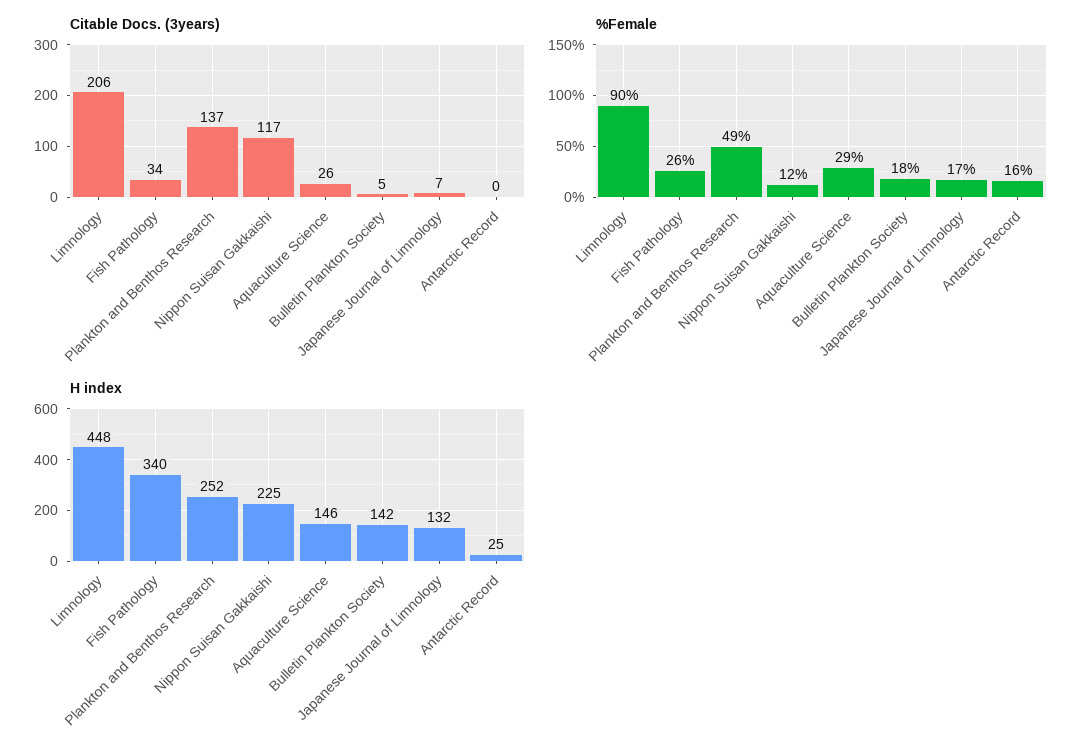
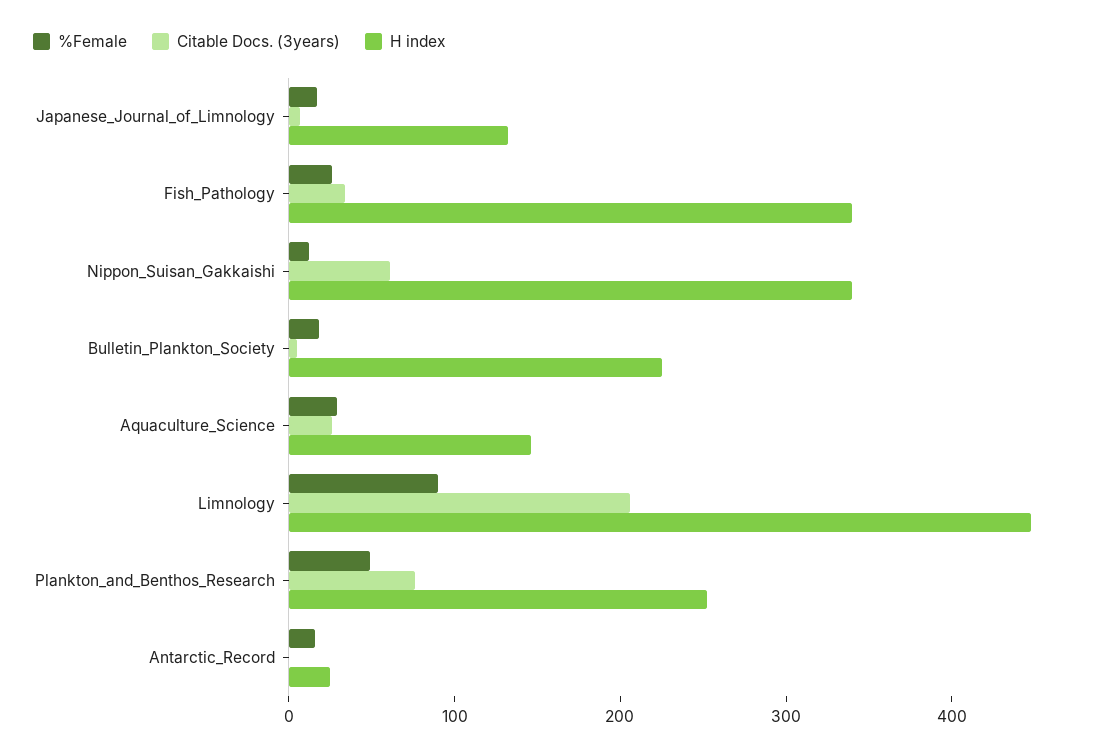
Citable Docs. (3years), Plankton and Benthos Research: 137 -> 80
Citable Docs. (3years), Nippon Suisan Gakkaishi: 117 -> 60
H index, Nippon Suisan Gakkaishi: 225 -> 340
H index, Bulletin Plankton Society: 142 -> 220

